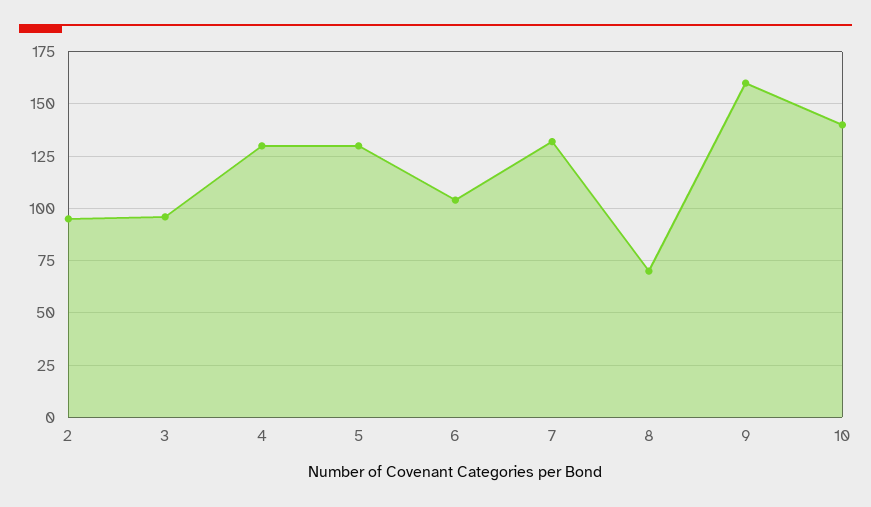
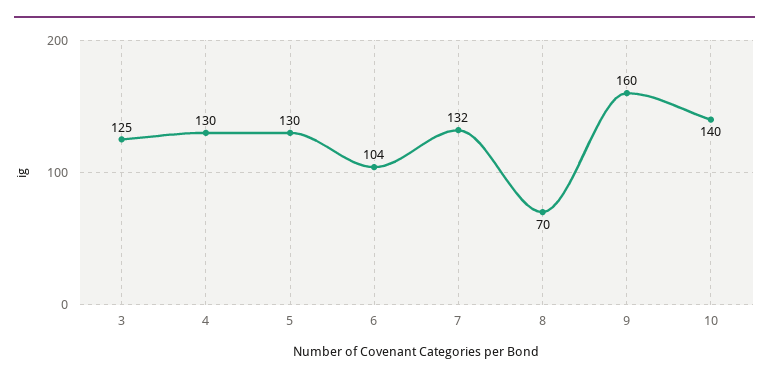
2: 95 -> none
3: 95 -> 125

